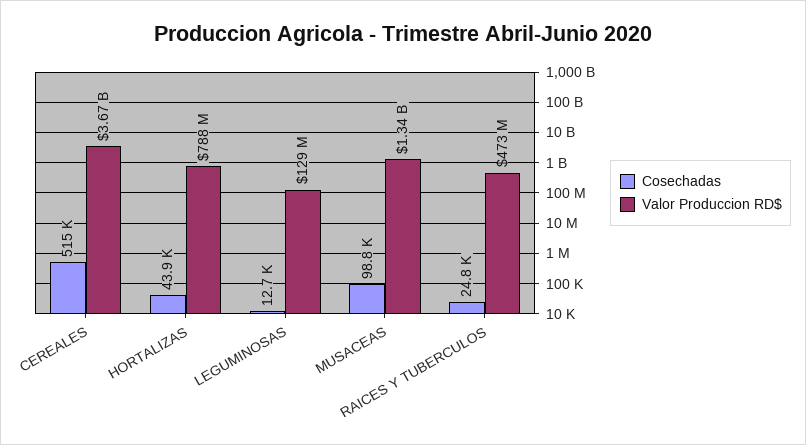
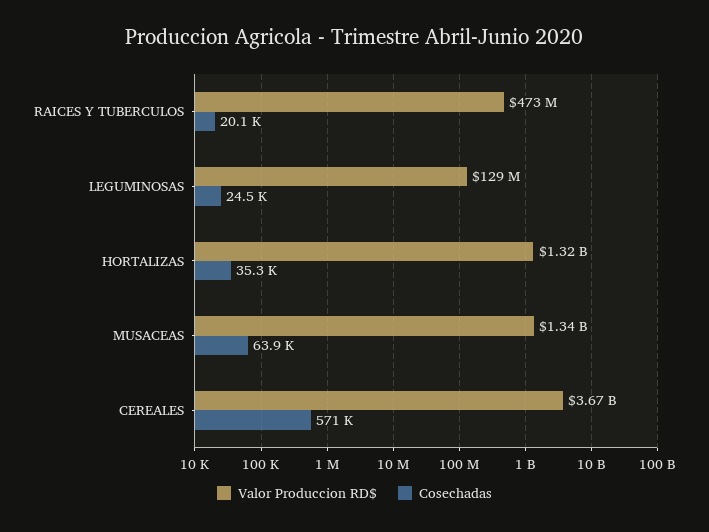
Cosechadas, CEREALES: 515000 -> 571000
Cosechadas, HORTALIZAS: 43900 -> 35300
Valor Produccion RD$, HORTALIZAS: 788000000 -> 1320000000
Cosechadas, LEGUMINOSAS: 12700 -> 24500
Cosechadas, MUSACEAS: 98800 -> 63900
Cosechadas, RAICES Y TUBERCULOS: 24800 -> 20100

